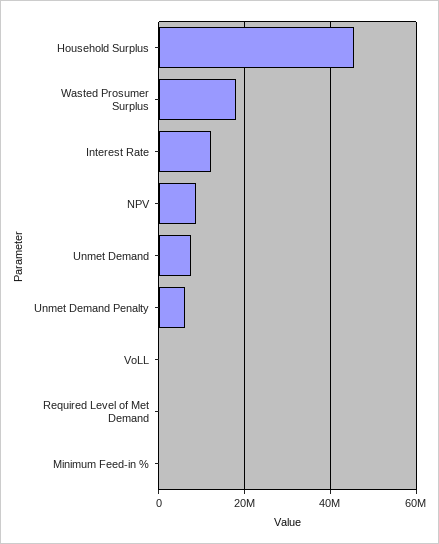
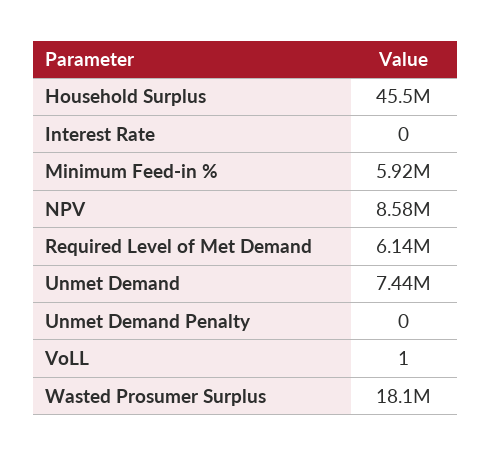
Interest Rate: 12000000 -> 0
Unmet Demand Penalty: 6000000 -> 0
Required Level of Met Demand: 0 -> 6140000
Minimum Feed-in %: 0 -> 5920000

